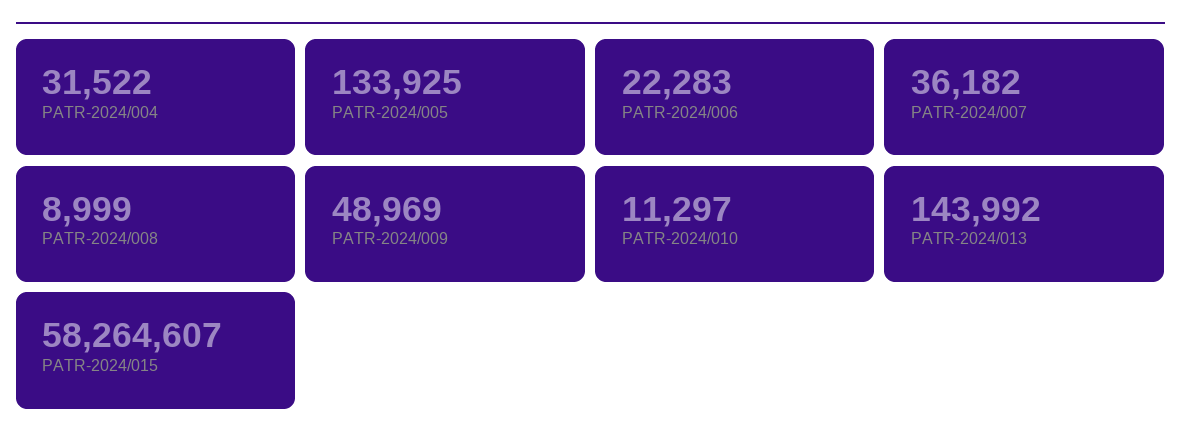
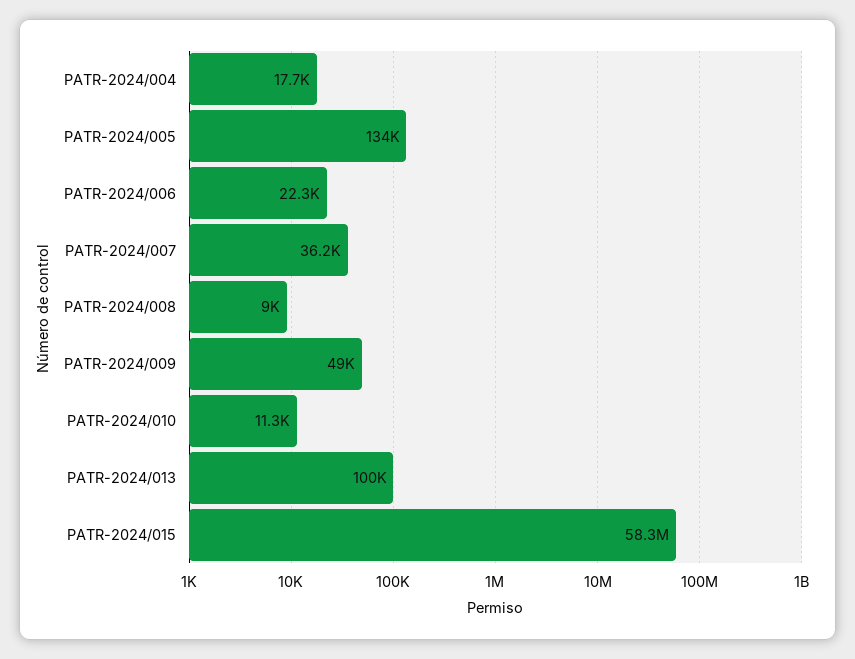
PATR-2024/004: 31522 -> 17700
PATR-2024/013: 143992 -> 100000

